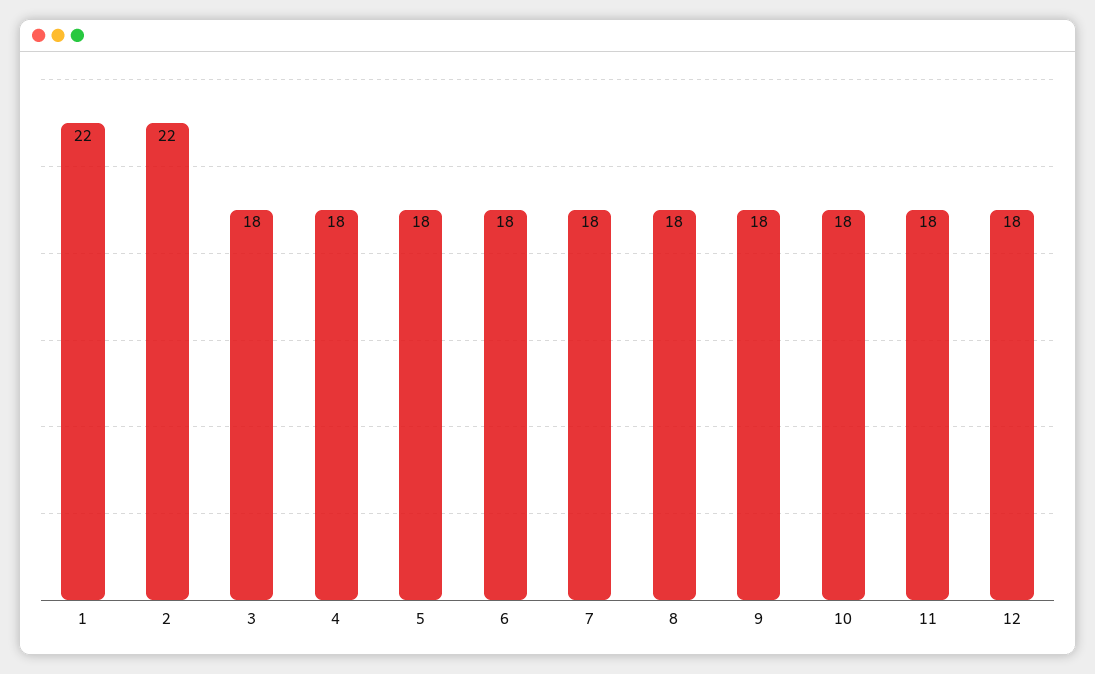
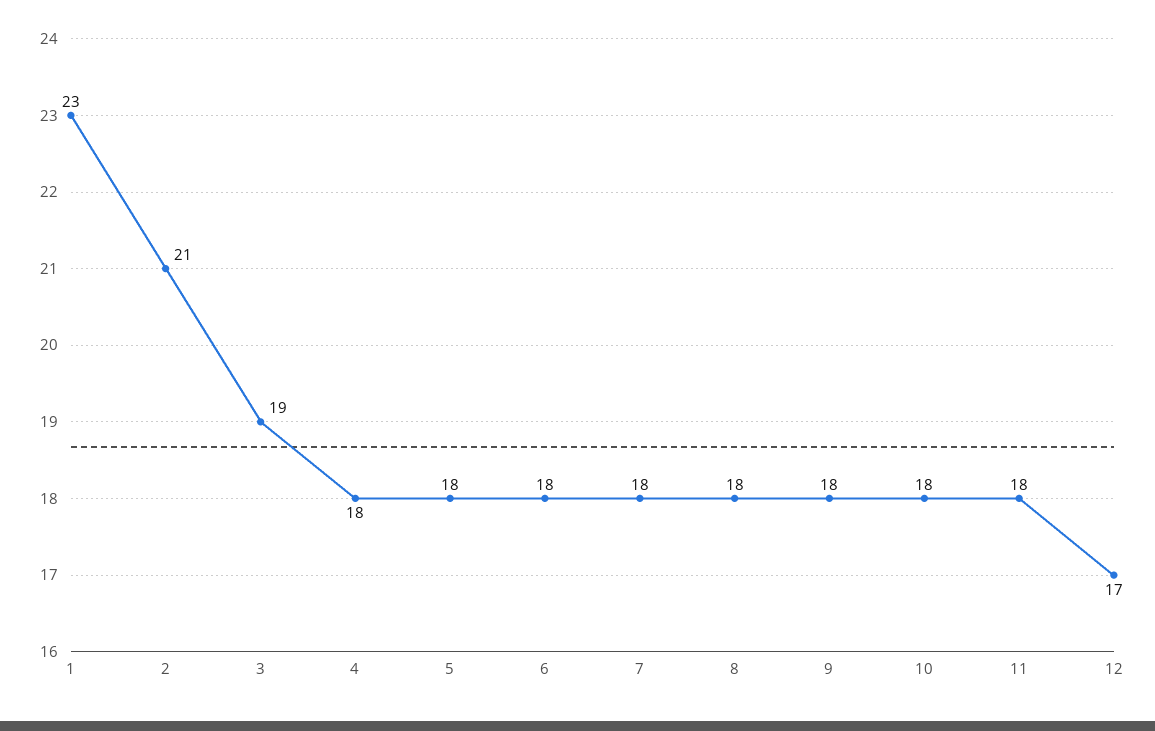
1: 22 -> 23
2: 22 -> 21
3: 18 -> 19
12: 18 -> 17

